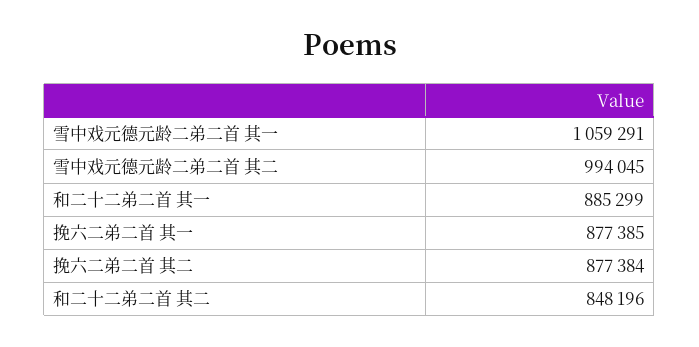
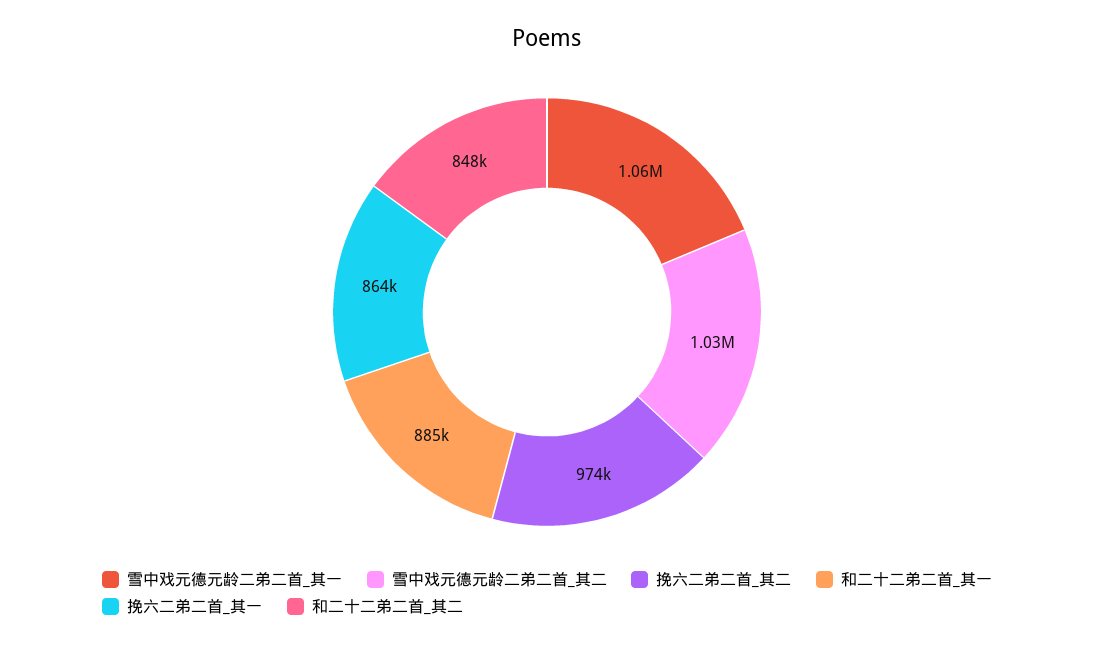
雪中戏元德元龄二弟二首 其二: 994045 -> 1030000
挽六二弟二首 其一: 877385 -> 864000
挽六二弟二首 其二: 877384 -> 974000

